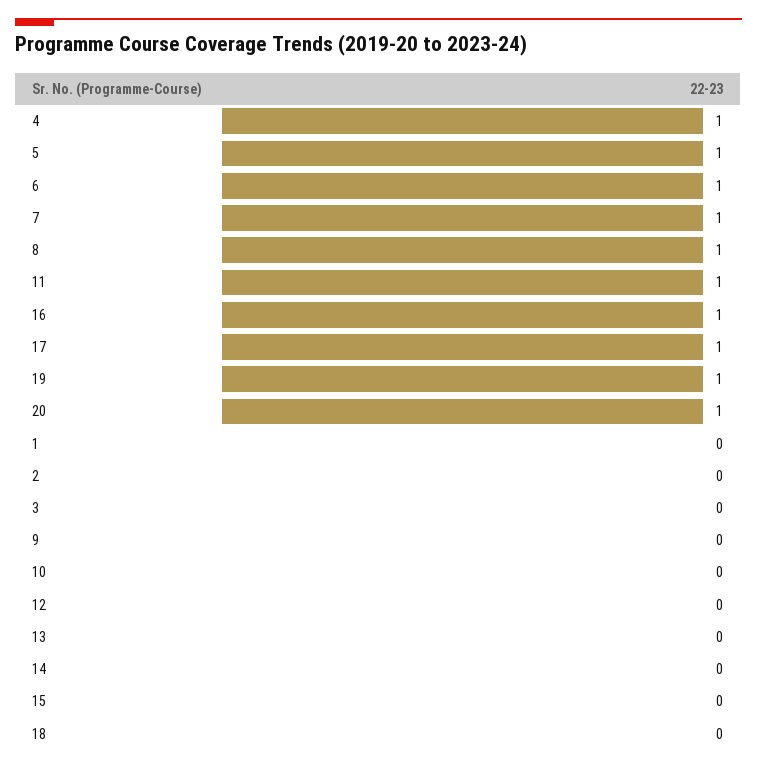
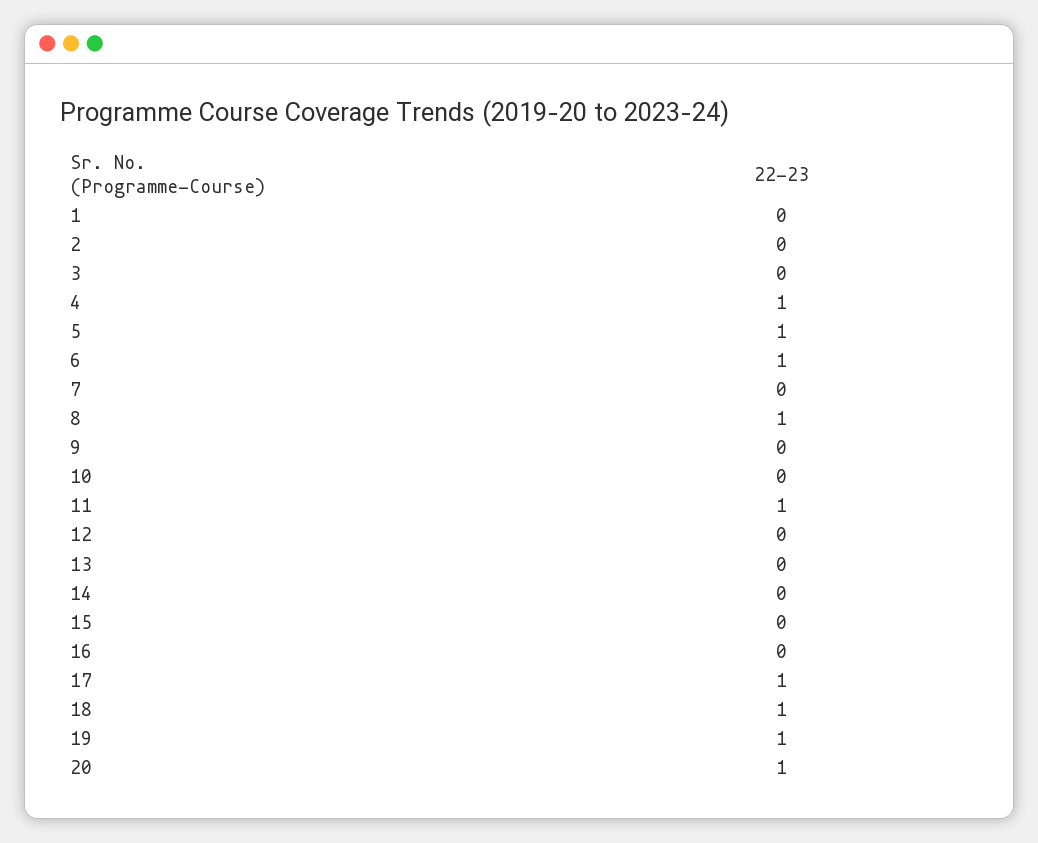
7: 1 -> 0
16: 1 -> 0
18: 0 -> 1

